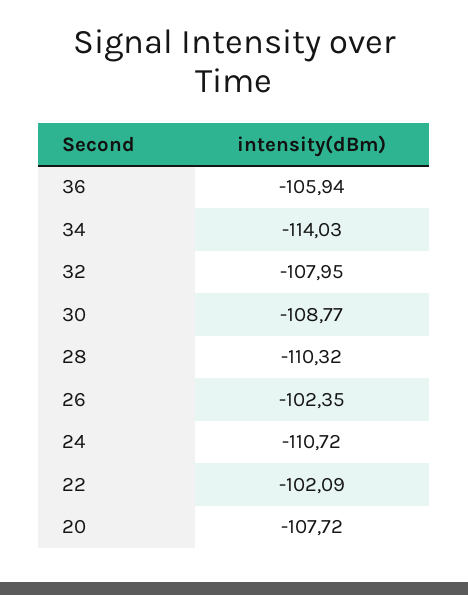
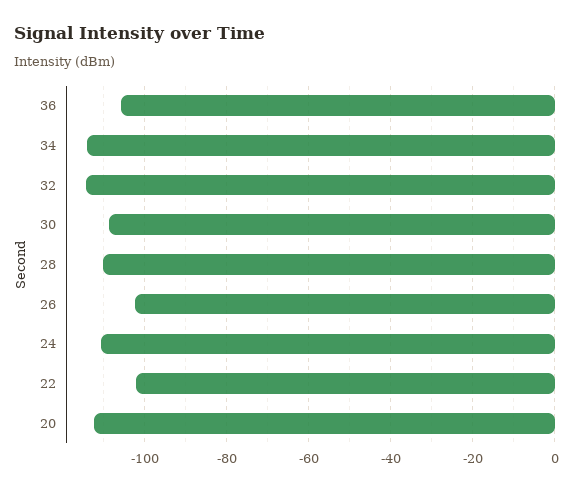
32: -107.95 -> -114
20: -107.72 -> -112

